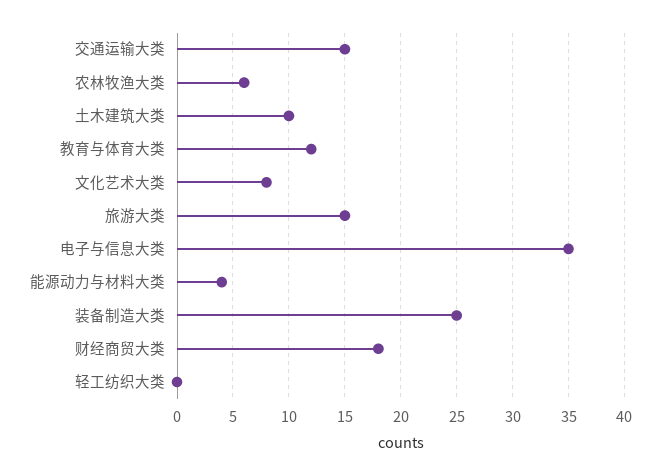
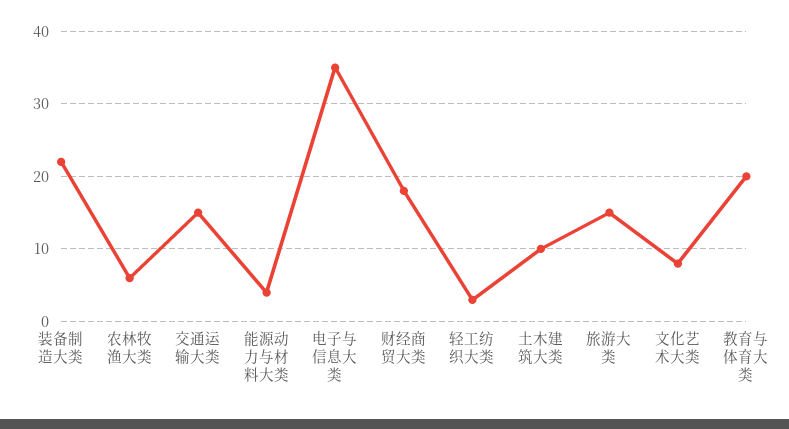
教育与体育大类: 12 -> 20
装备制造大类: 25 -> 22
轻工纺织大类: 0 -> 3

